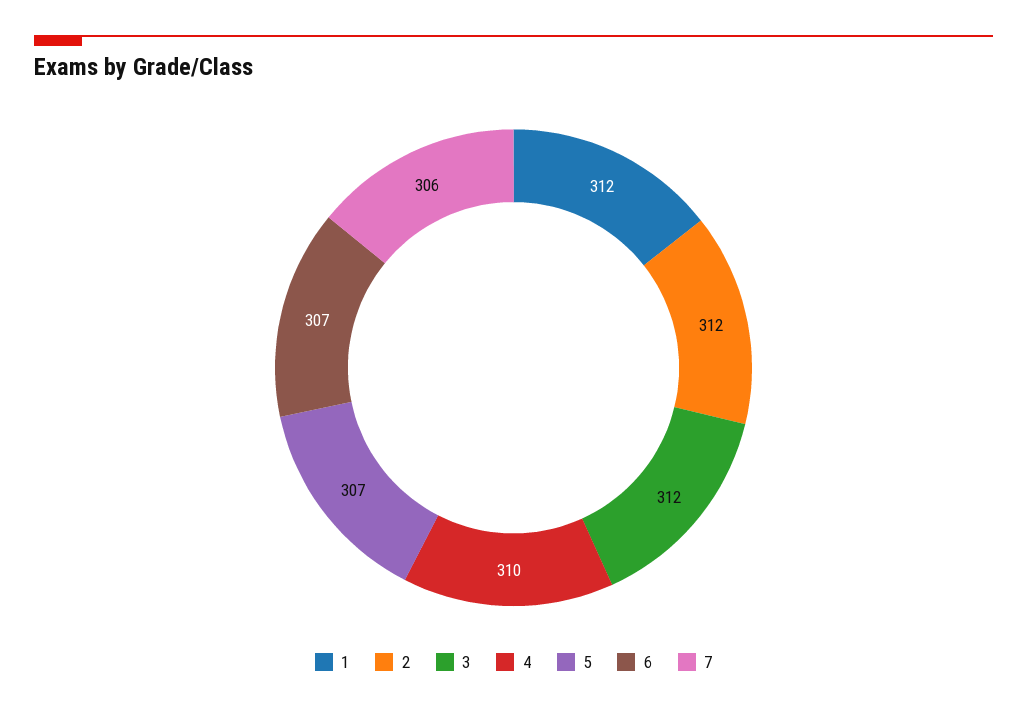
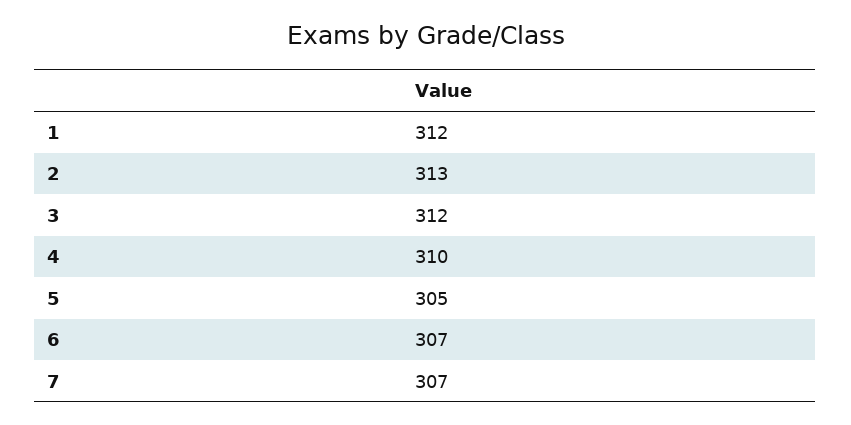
2: 312 -> 313
5: 307 -> 305
7: 306 -> 307

